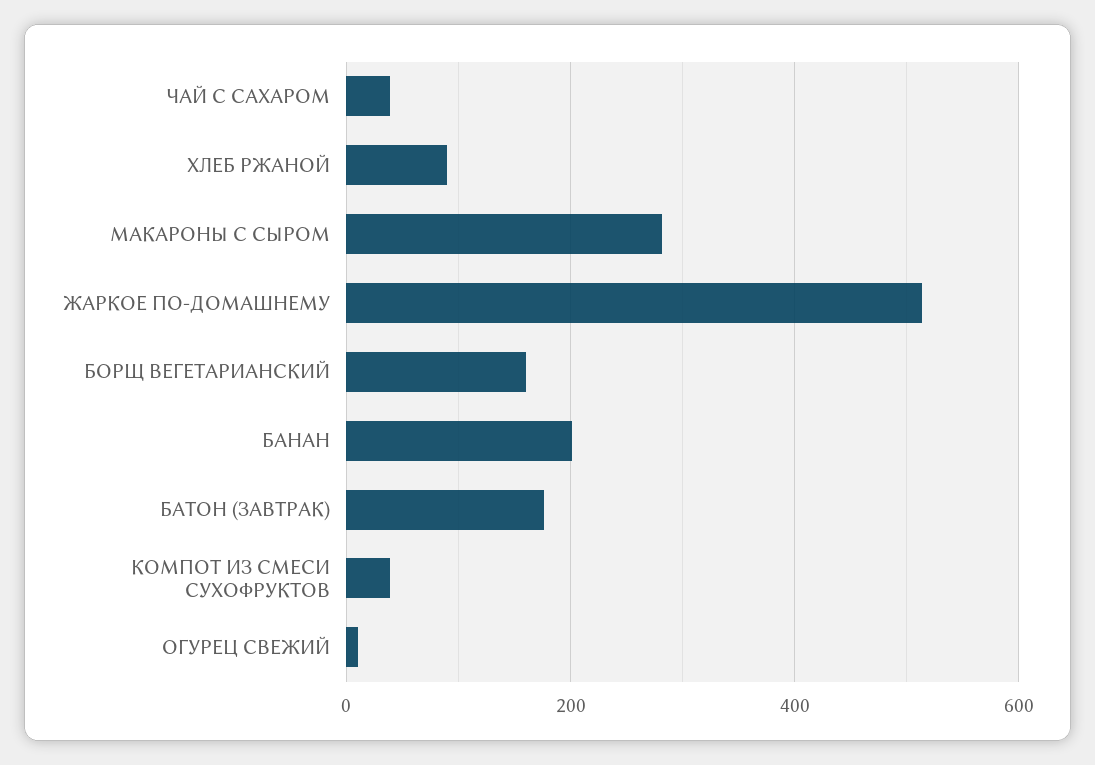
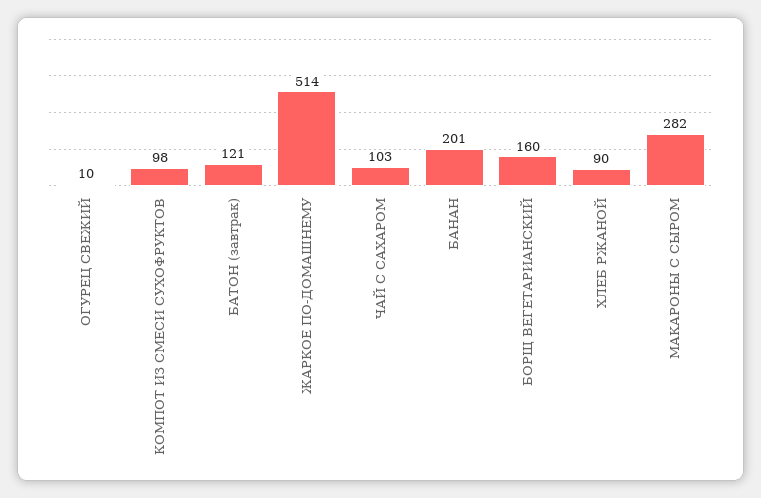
ЧАЙ С САХАРОМ: 40 -> 103
БАТОН (ЗАВТРАК): 180 -> 121
КОМПОТ ИЗ СМЕСИ СУХОФРУКТОВ: 40 -> 98

